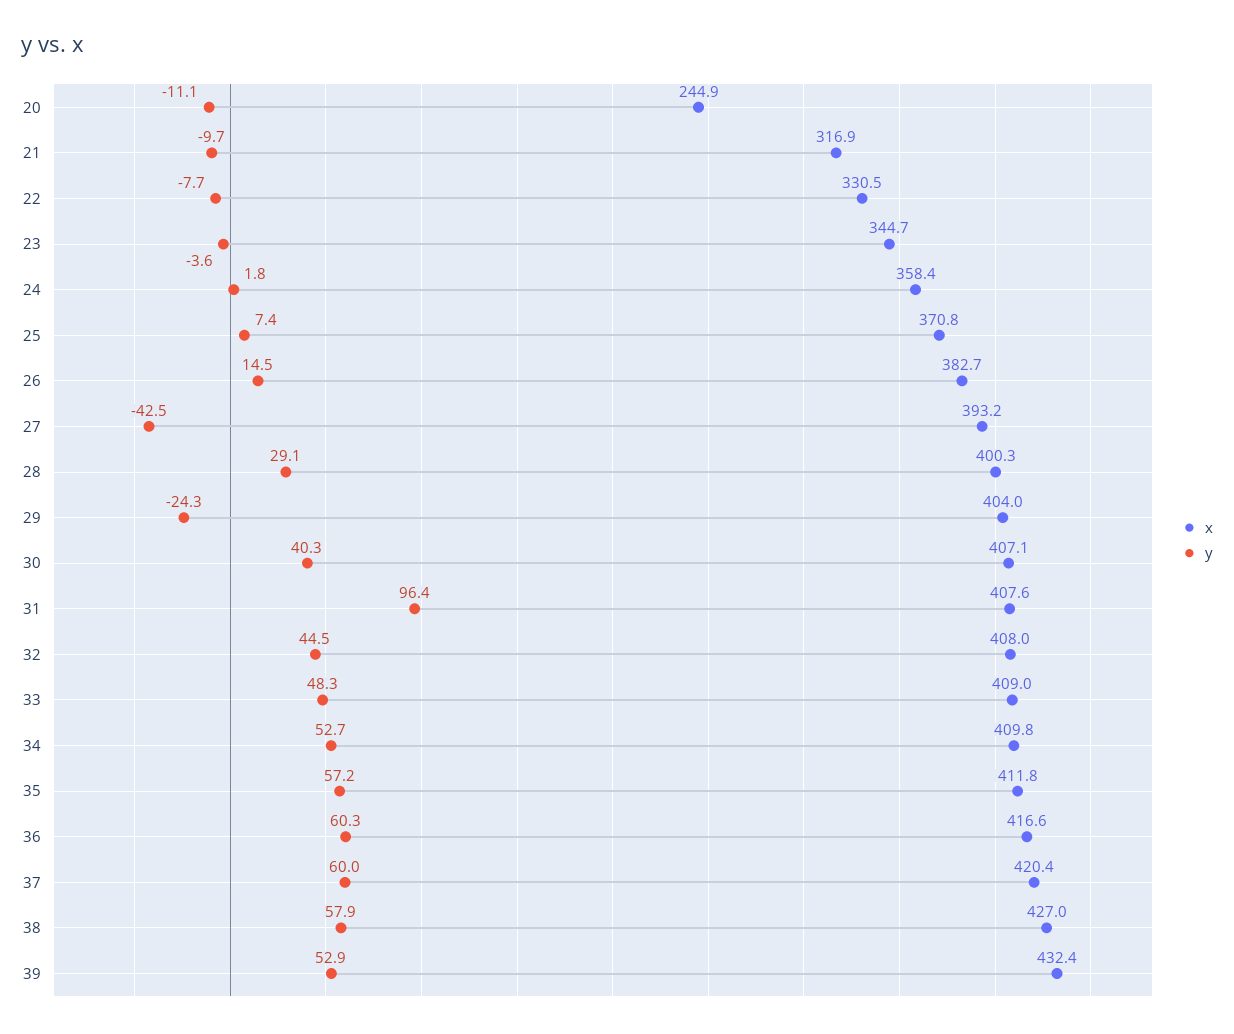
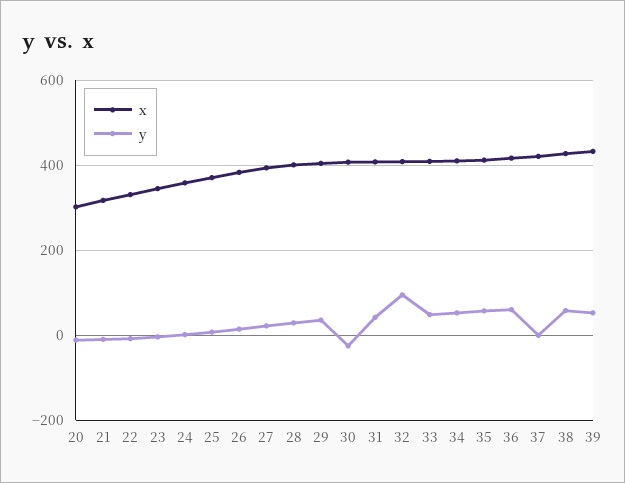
x, 20: 244.9 -> 300
y, 27: -42.5 -> 20
y, 29: -24.3 -> 40
y, 30: 40.3 -> -20
y, 31: 96.4 -> 40
y, 32: 44.5 -> 100
y, 37: 60 -> 0

